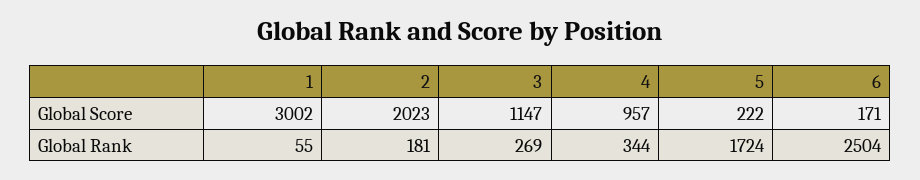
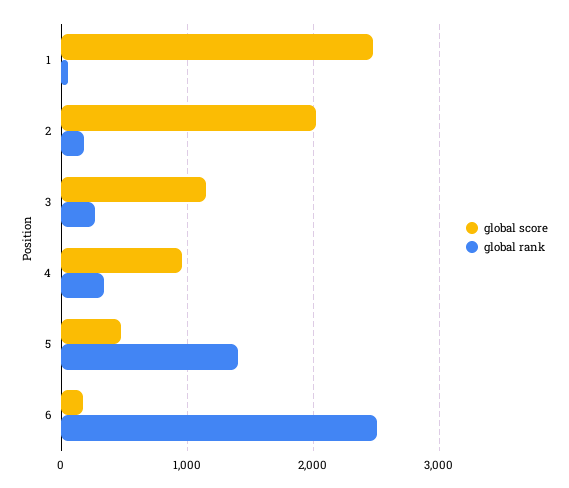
Global Score, 1: 3002 -> 2500
Global Score, 5: 222 -> 500
Global Rank, 5: 1724 -> 1400

